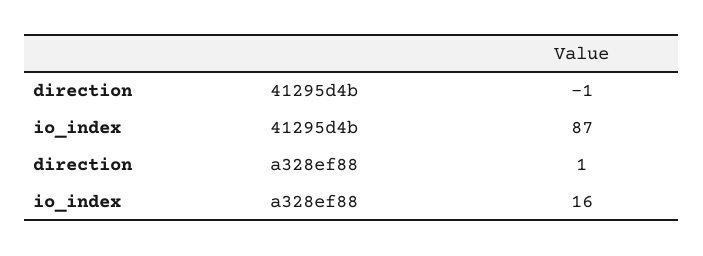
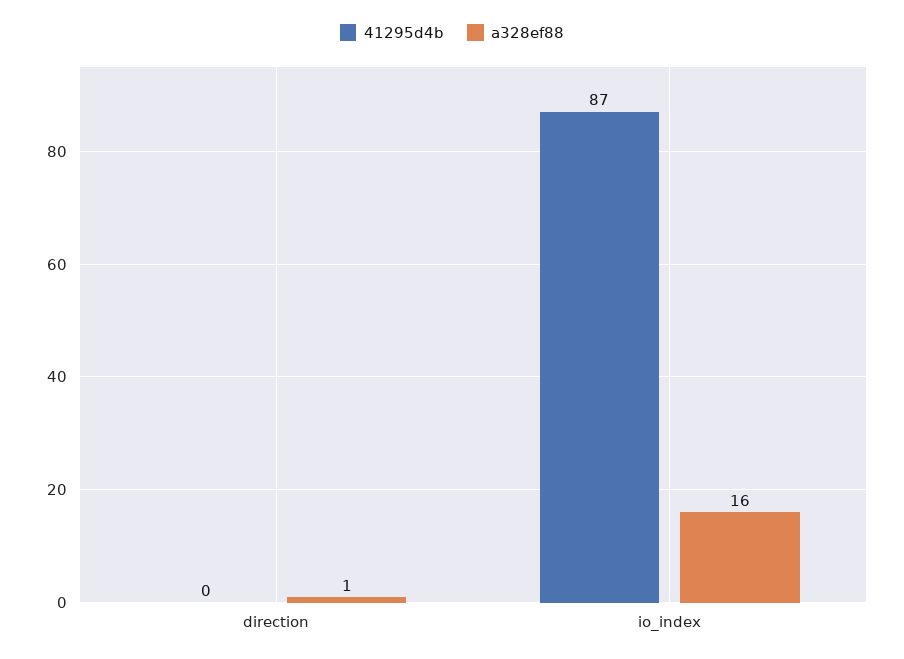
41295d4b, direction: -1 -> 0

